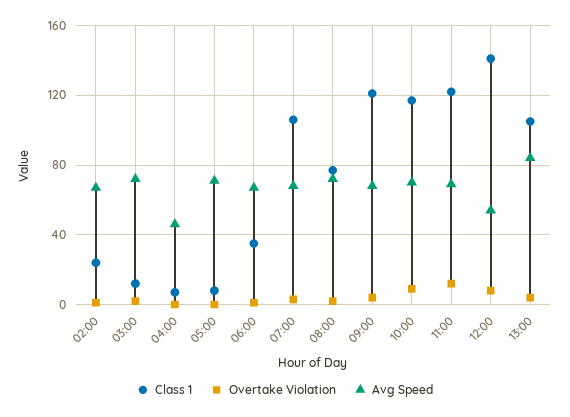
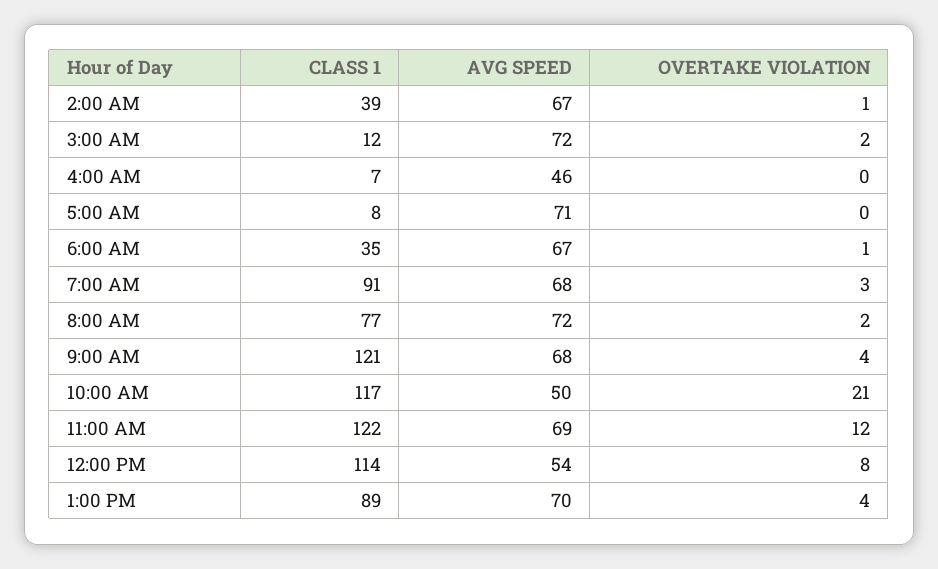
Class 1, 02:00: 25 -> 39
Class 1, 07:00: 105 -> 91
Overtake Violation, 10:00: 10 -> 21
Avg Speed, 10:00: 70 -> 50
Class 1, 12:00: 140 -> 114
Class 1, 13:00: 105 -> 89
Avg Speed, 13:00: 85 -> 70

